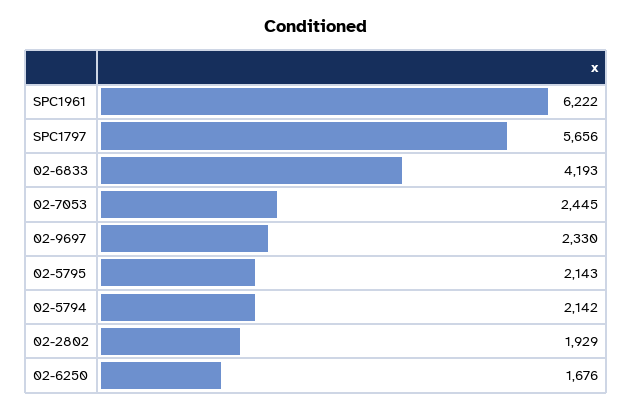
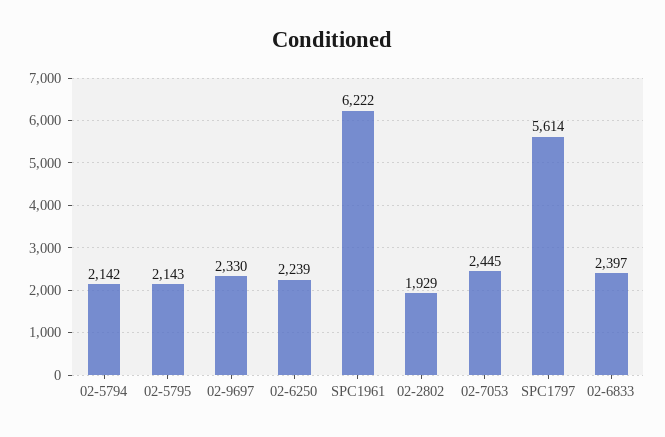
SPC1797: 5656 -> 5614
02-6833: 4193 -> 2397
02-6250: 1676 -> 2239

